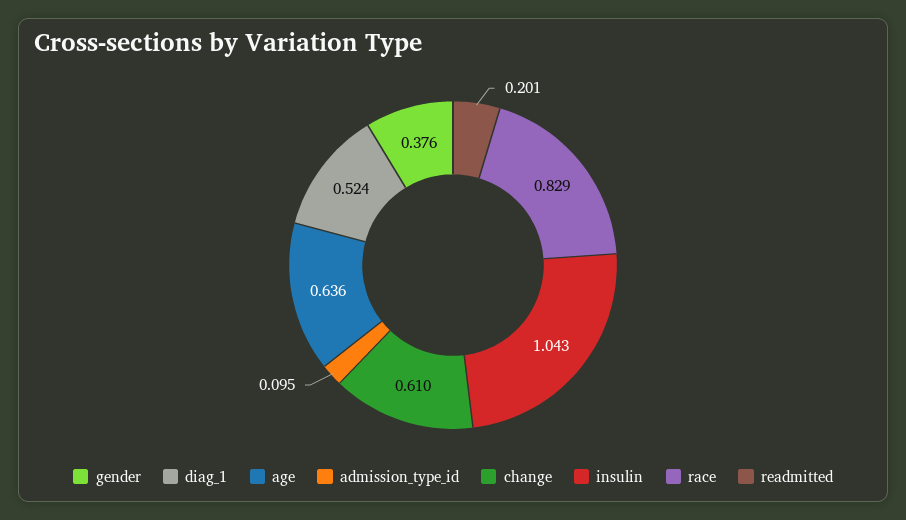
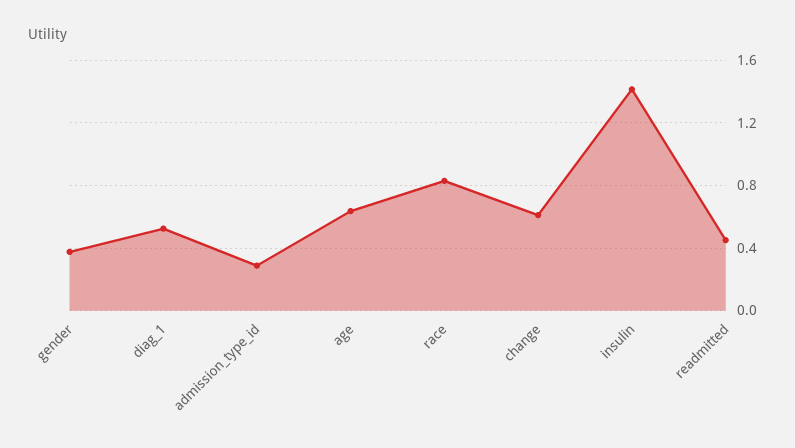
admission_type_id: 0.095 -> 0.3
insulin: 1.043 -> 1.4
readmitted: 0.201 -> 0.45

